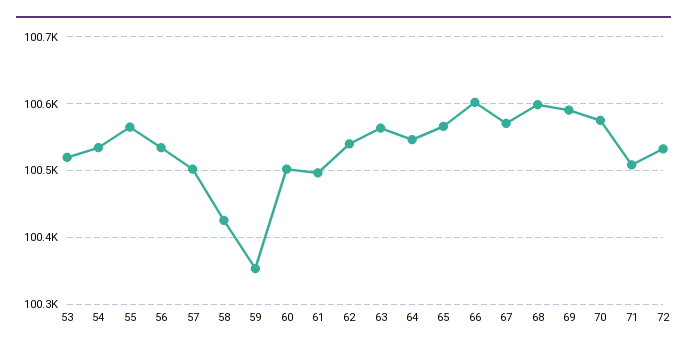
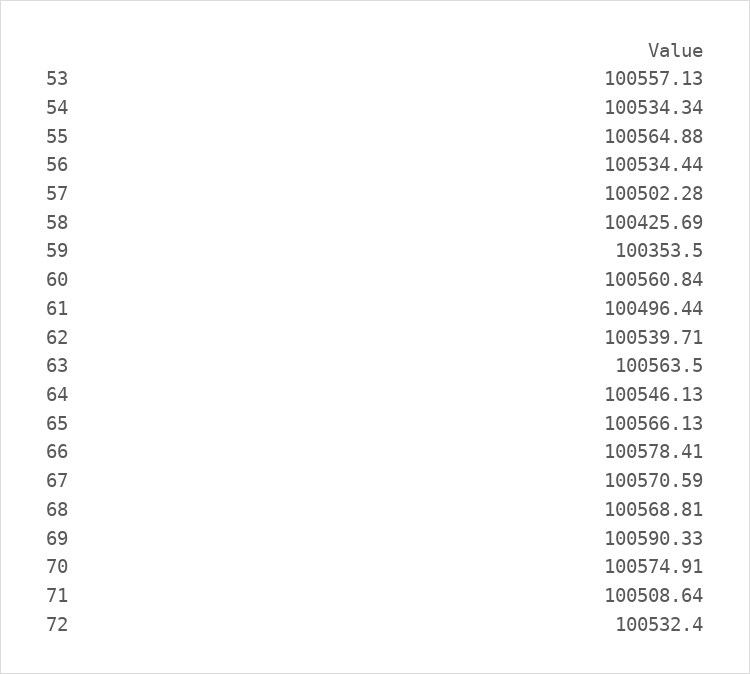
53: 100520 -> 100557.13
60: 100500 -> 100560.84
66: 100600 -> 100578.41
68: 100600 -> 100568.81

